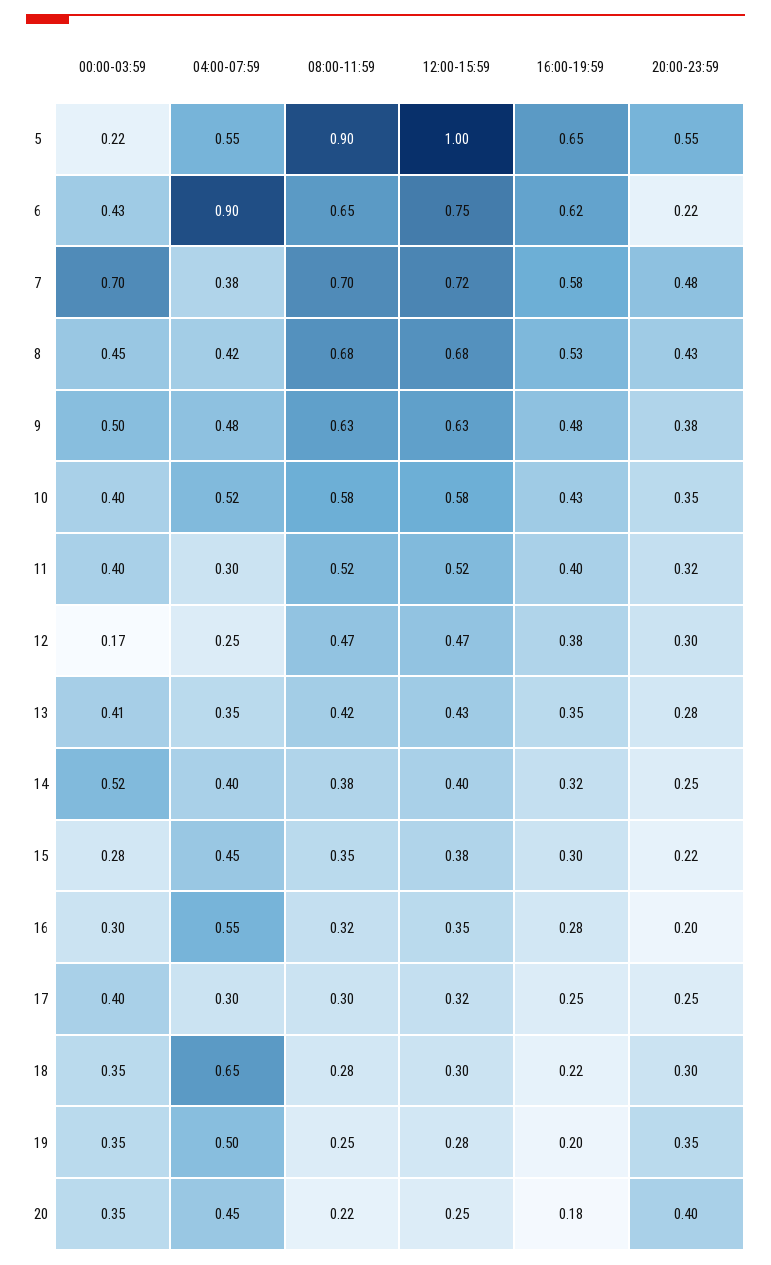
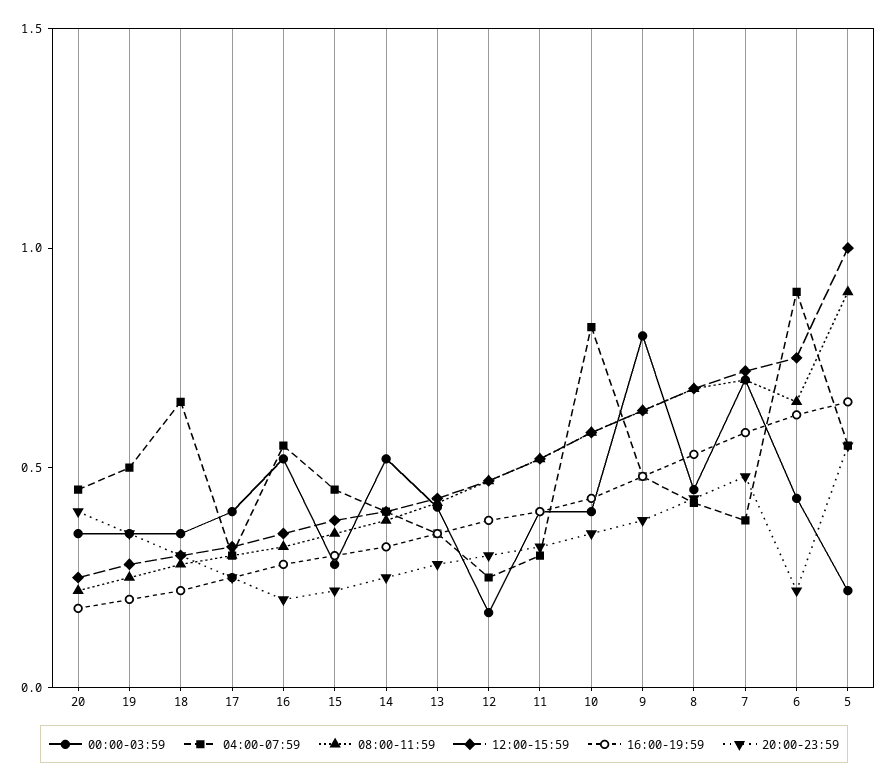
00:00-03:59, 9: 0.5 -> 0.8
04:00-07:59, 10: 0.52 -> 0.8
00:00-03:59, 16: 0.3 -> 0.5

